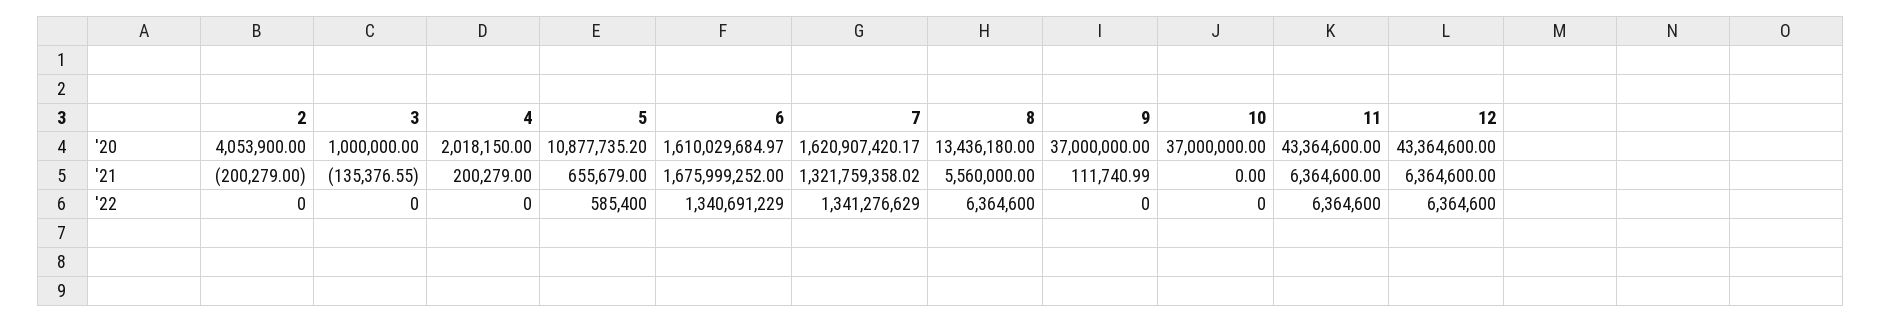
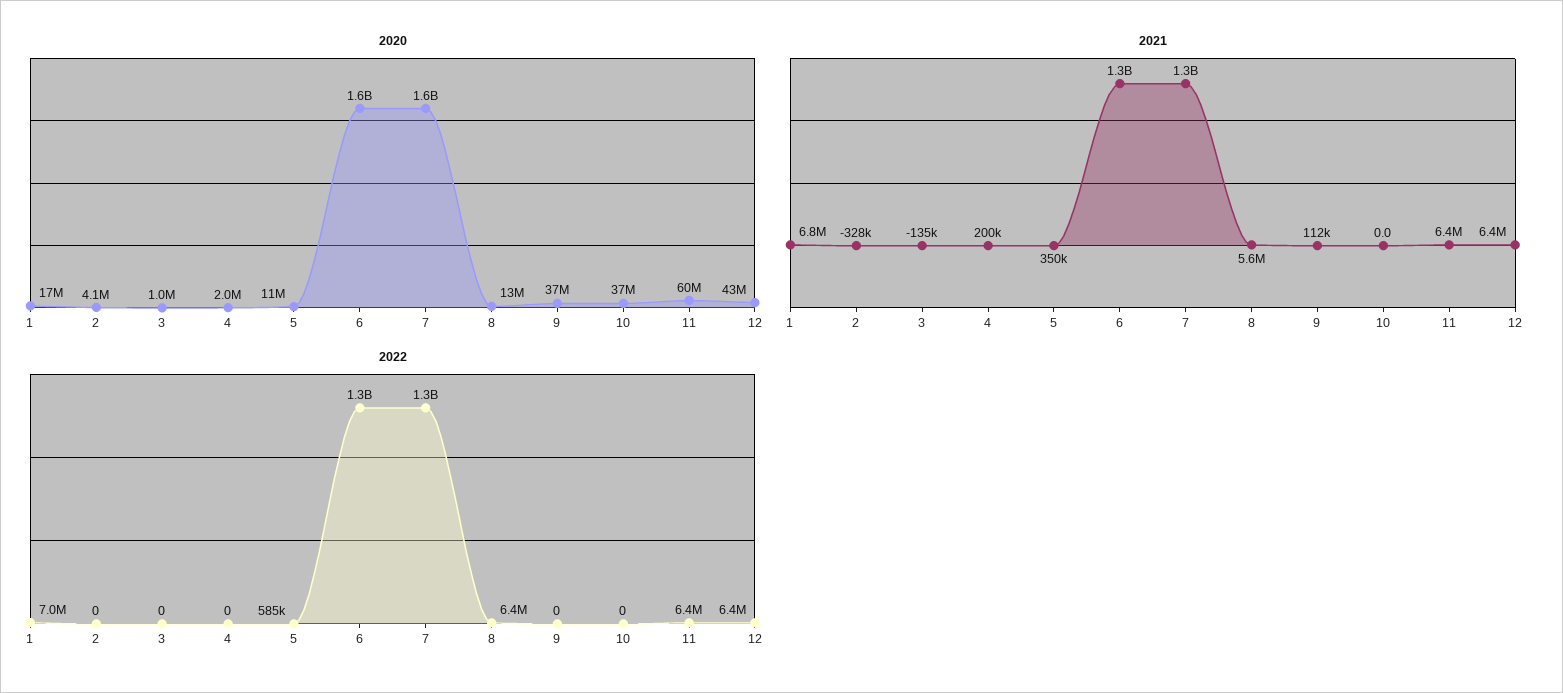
'20, 11: 43364600 -> 60000000
'21, 2: -200279 -> -328000
'21, 5: 655679 -> 350000
'21, 6: 1675999252 -> 1300000000
'20, 1: none -> 17000000
'21, 1: none -> 6800000
'22, 1: none -> 7000000

